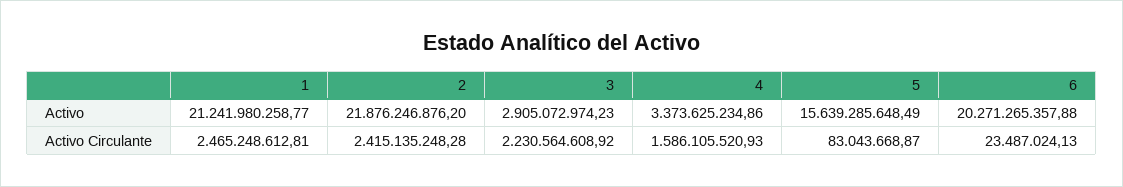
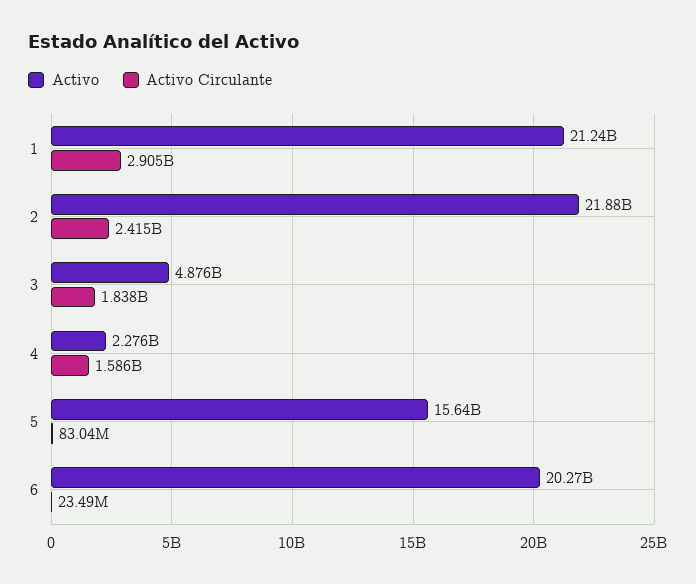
Activo, 3: 2905072974.23 -> 4876000000
Activo, 4: 3373625234.86 -> 2276000000
Activo Circulante, 1: 2465248612.81 -> 2905000000
Activo Circulante, 3: 2230564608.92 -> 1838000000

